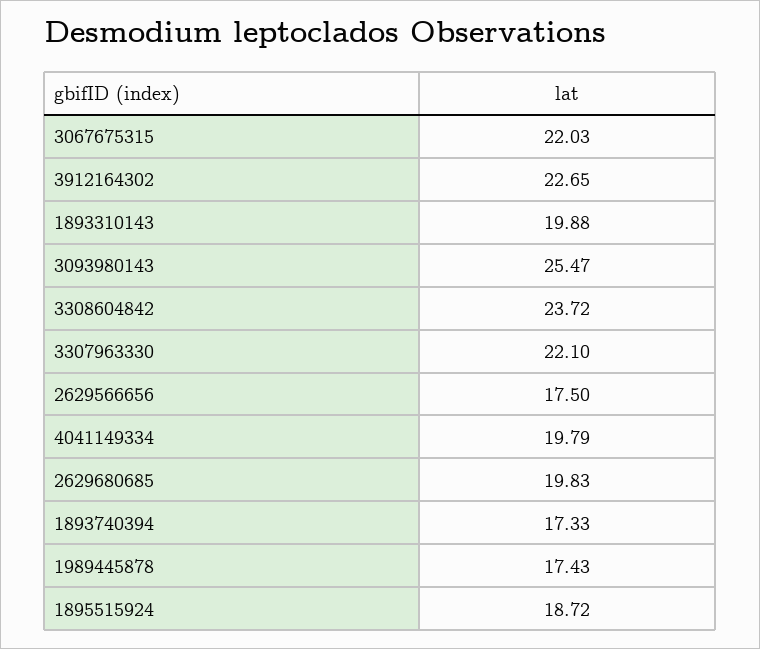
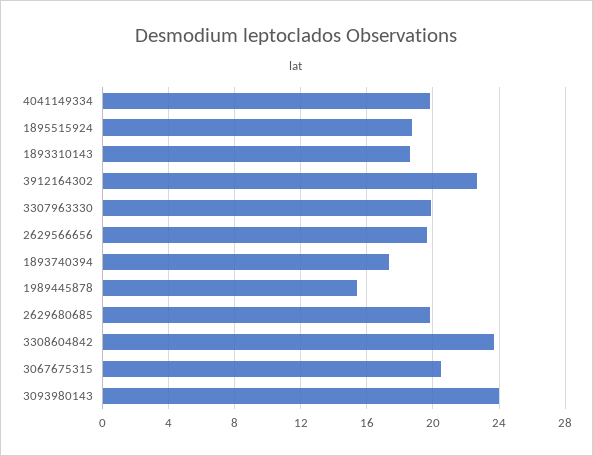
3067675315: 22.03 -> 20.5
1893310143: 19.88 -> 18.5
3093980143: 25.47 -> 24
3307963330: 22.1 -> 20
2629566656: 17.5 -> 19.5
1989445878: 17.43 -> 15.5

